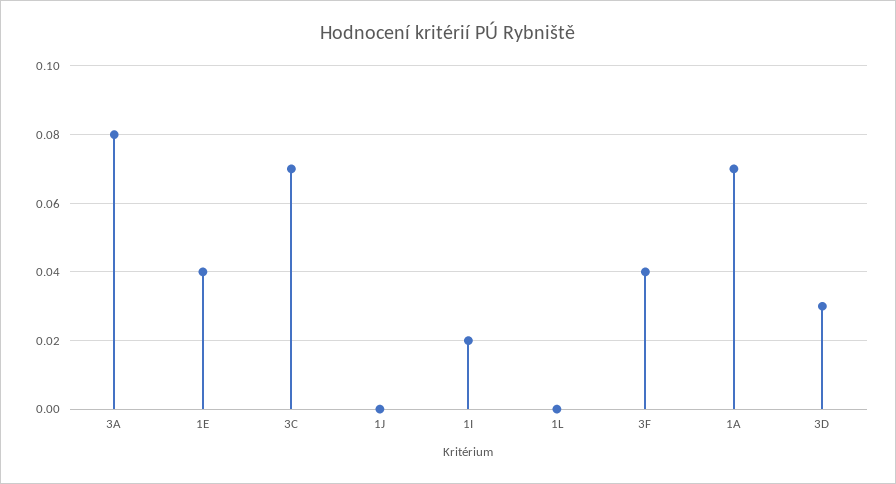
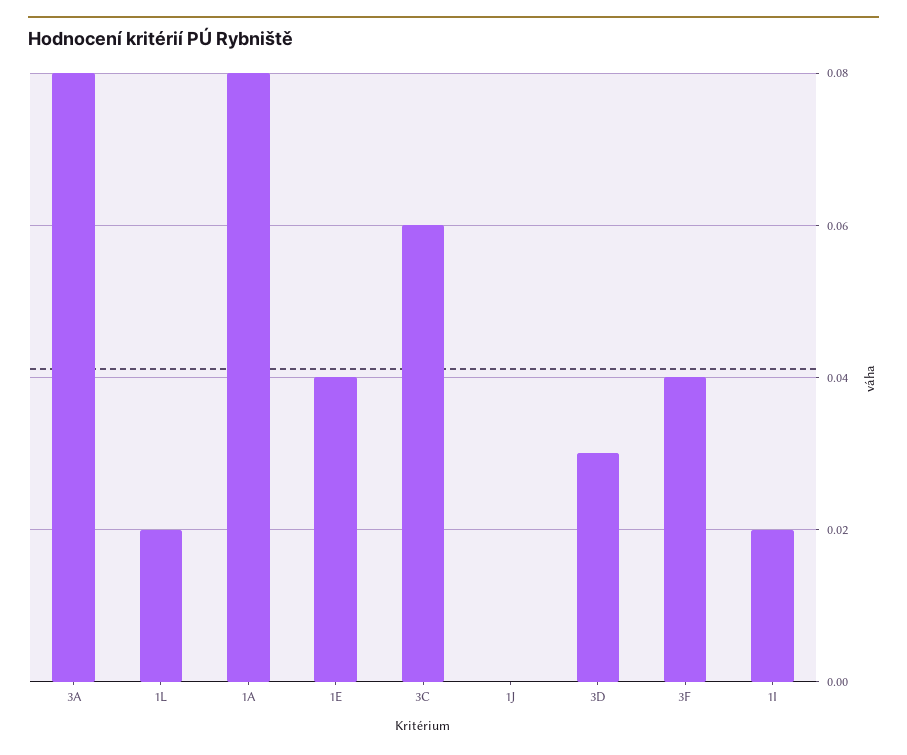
3C: 0.07 -> 0.06
1L: 0 -> 0.02
1A: 0.07 -> 0.08

